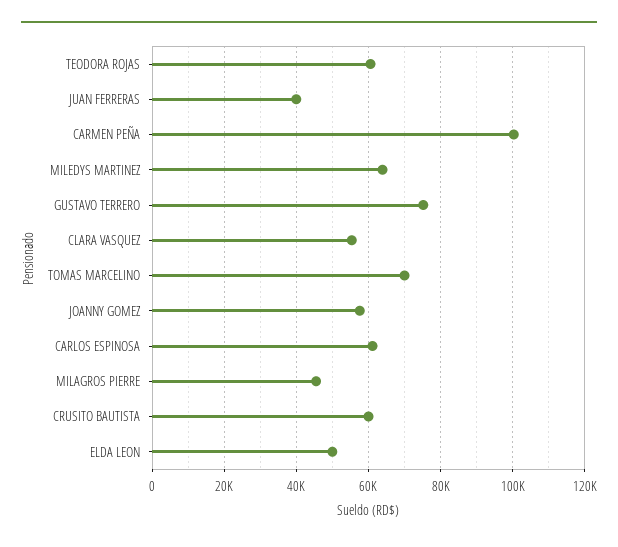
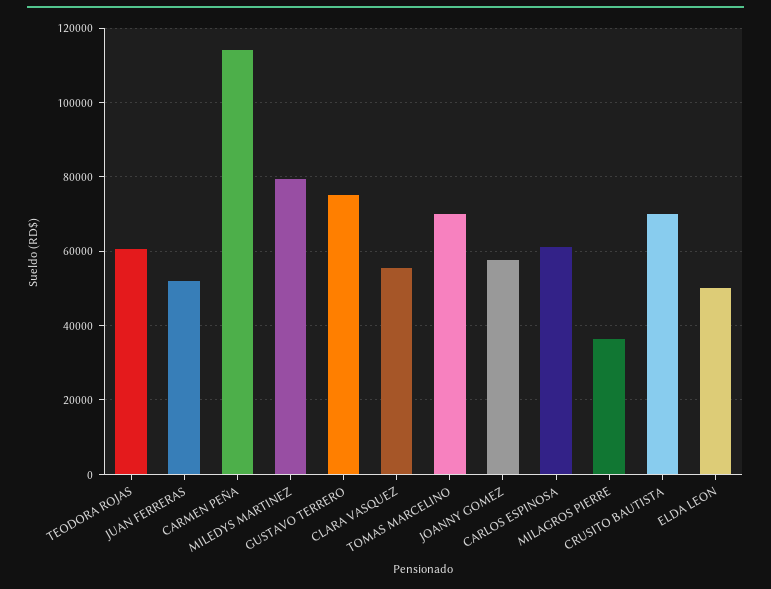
JUAN FERRERAS: 40000 -> 52000
CARMEN PEÑA: 100000 -> 114000
MILEDYS MARTINEZ: 64000 -> 80000
MILAGROS PIERRE: 46000 -> 36000
CRUSITO BAUTISTA: 60000 -> 70000

